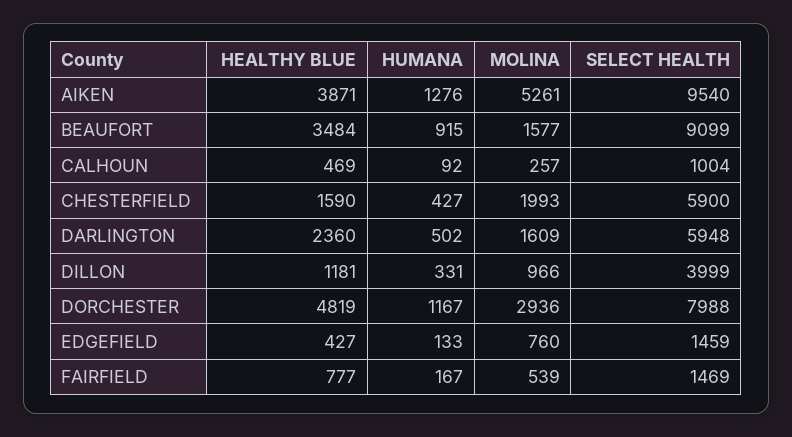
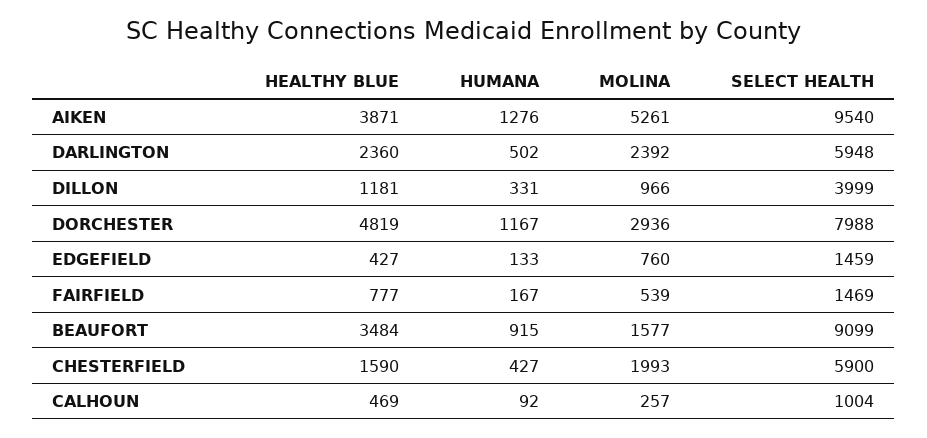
MOLINA, DARLINGTON: 1609 -> 2392

